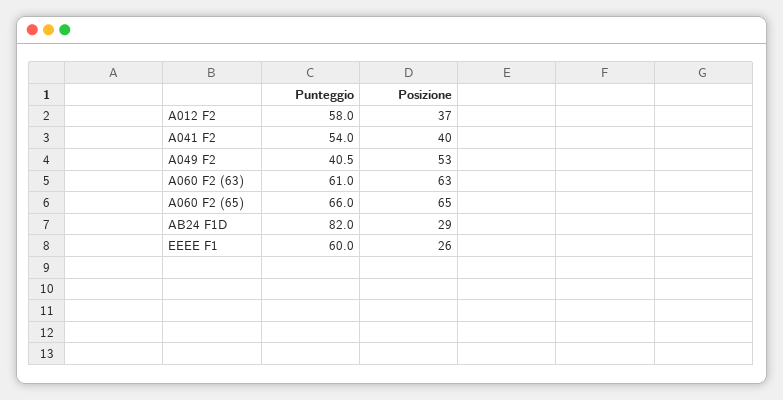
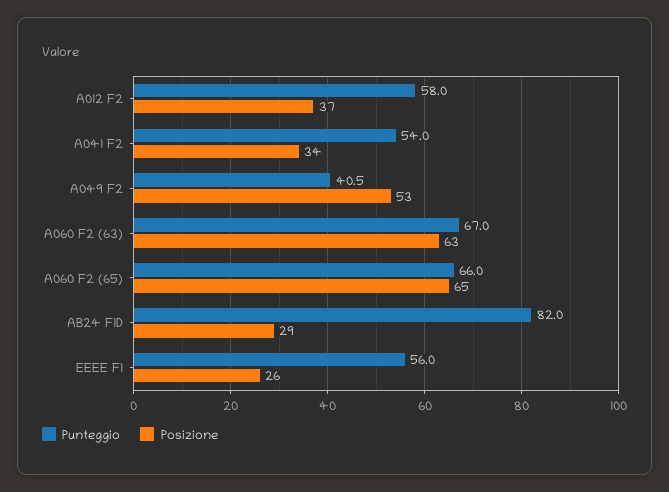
Posizione, A041 F2: 40 -> 34
Punteggio, A060 F2 (63): 61 -> 67
Punteggio, EEEE F1: 60 -> 56

